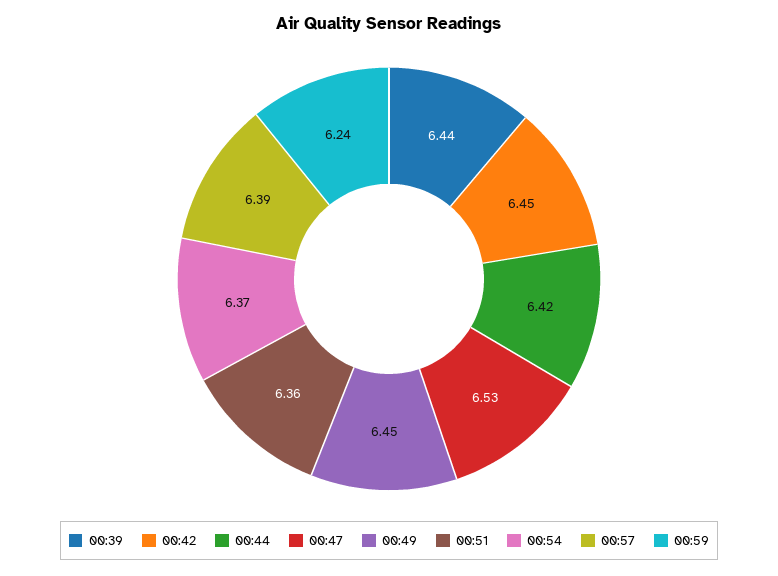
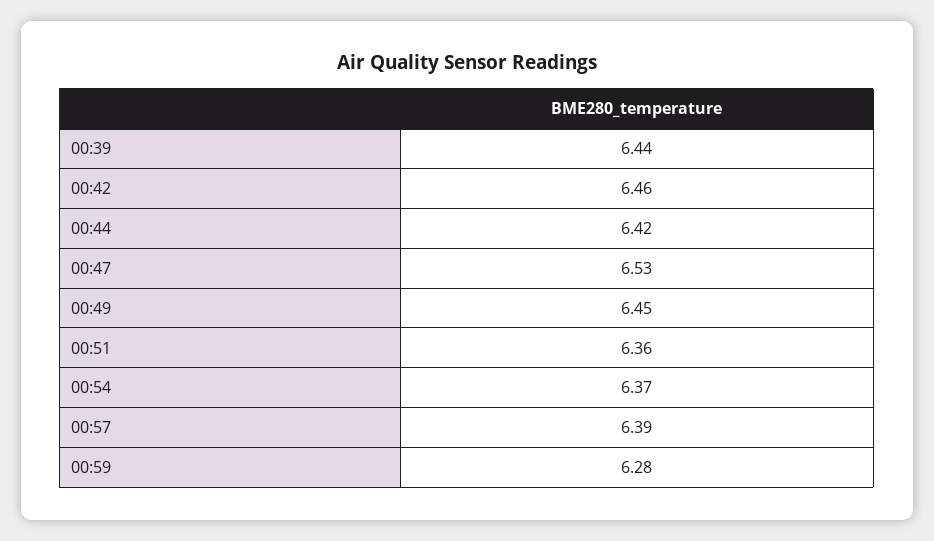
00:42: 6.45 -> 6.46
00:59: 6.24 -> 6.28

